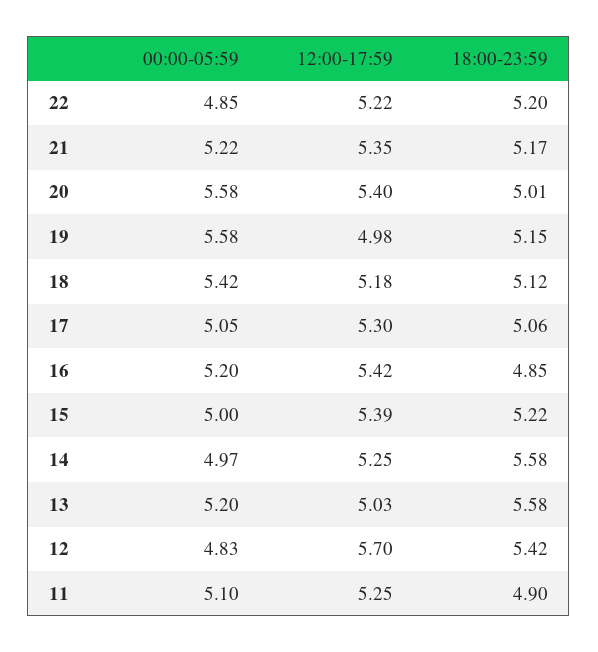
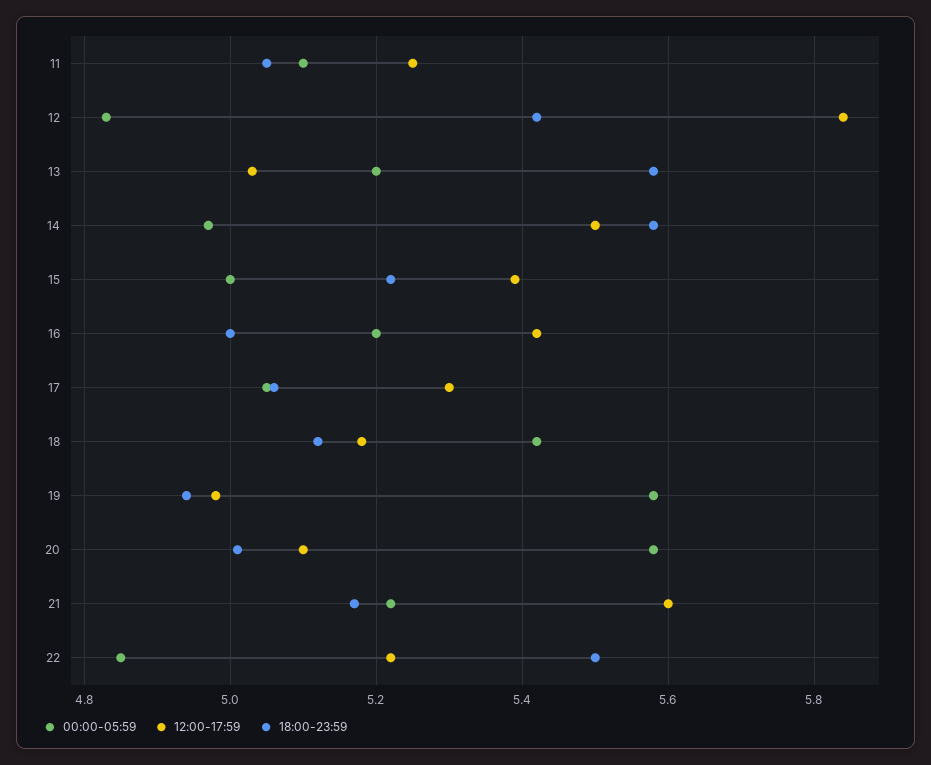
18:00-23:59, 22: 5.2 -> 5.5
12:00-17:59, 21: 5.35 -> 5.6
12:00-17:59, 20: 5.4 -> 5.1
18:00-23:59, 19: 5.15 -> 4.95
18:00-23:59, 16: 4.85 -> 5
12:00-17:59, 14: 5.25 -> 5.5
12:00-17:59, 12: 5.7 -> 5.85
18:00-23:59, 11: 4.9 -> 5.05

